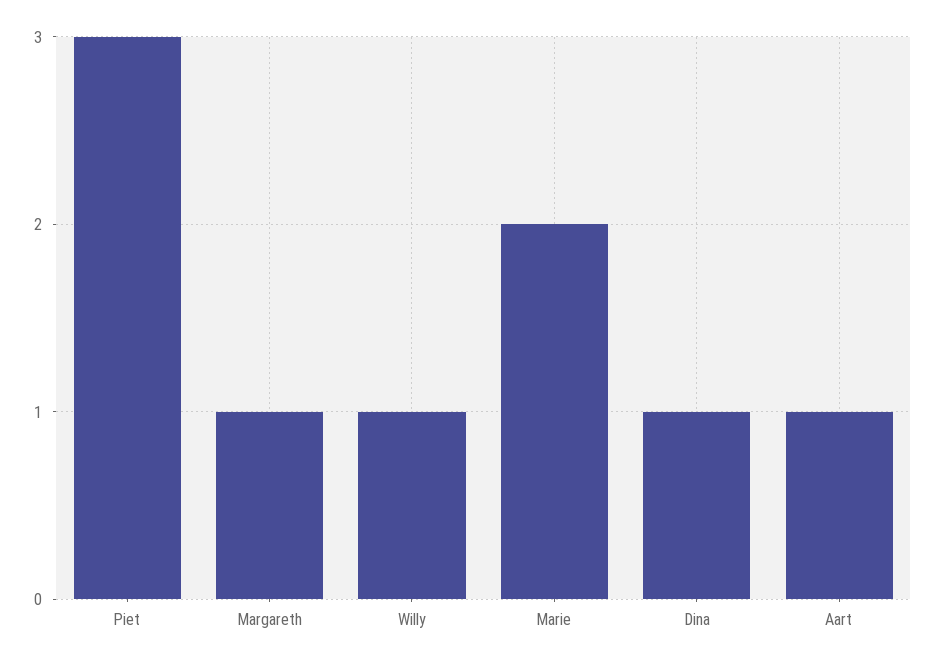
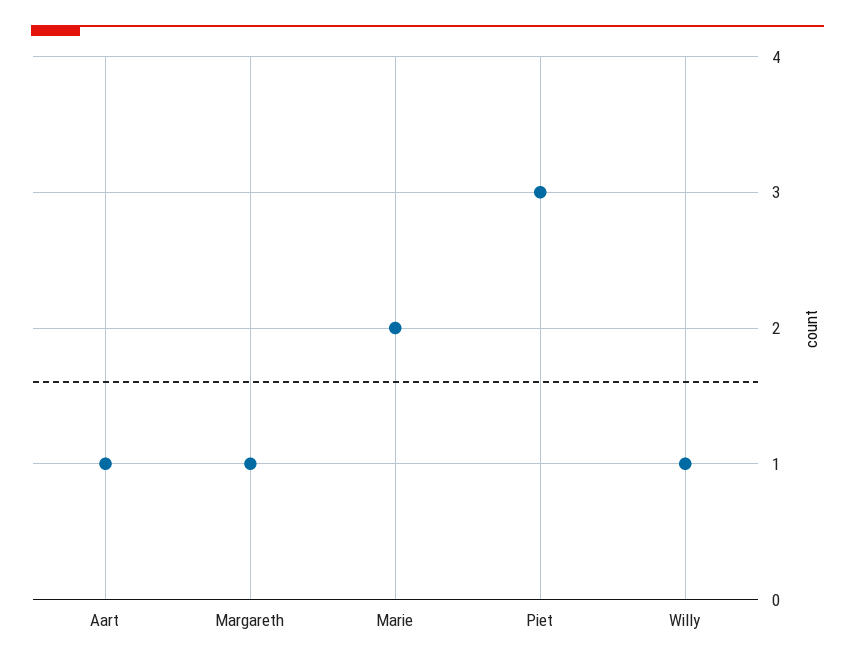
Dina: 1 -> none

